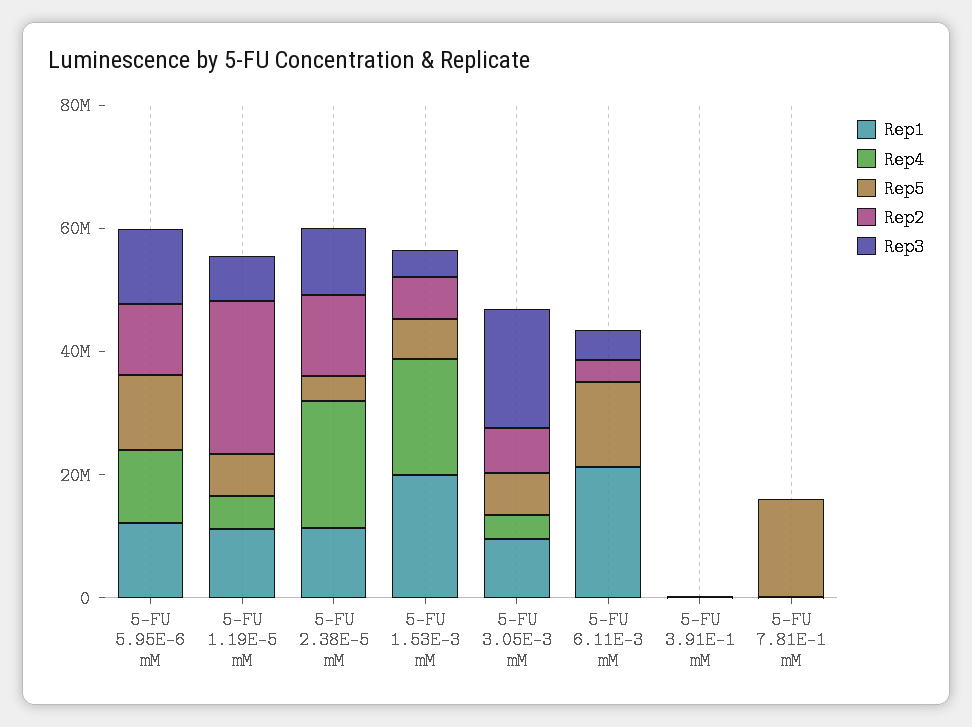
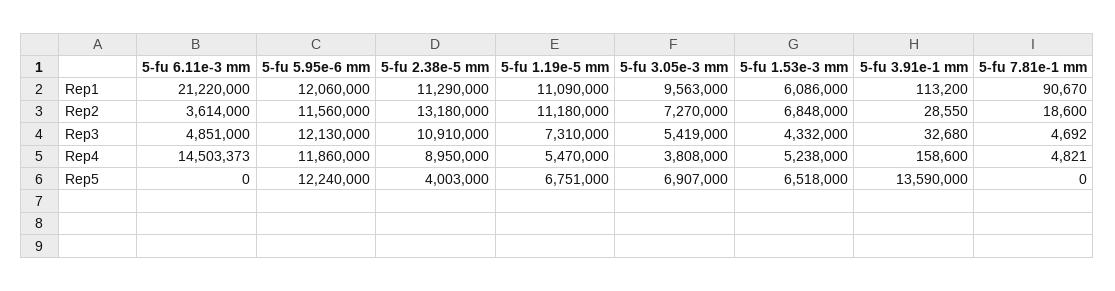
Rep2, 5-FU 1.19E-5 mM: 25000000 -> 11180000
Rep4, 5-FU 2.38E-5 mM: 20000000 -> 8950000
Rep1, 5-FU 1.53E-3 mM: 20000000 -> 6086000
Rep4, 5-FU 1.53E-3 mM: 20000000 -> 5238000
Rep3, 5-FU 3.05E-3 mM: 20000000 -> 5419000
Rep4, 5-FU 6.11E-3 mM: 0 -> 14503373
Rep5, 5-FU 6.11E-3 mM: 15000000 -> 0
Rep5, 5-FU 3.91E-1 mM: 0 -> 13590000
Rep5, 5-FU 7.81E-1 mM: 15000000 -> 0

